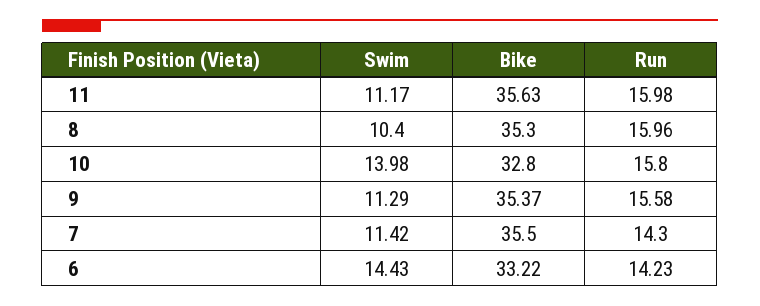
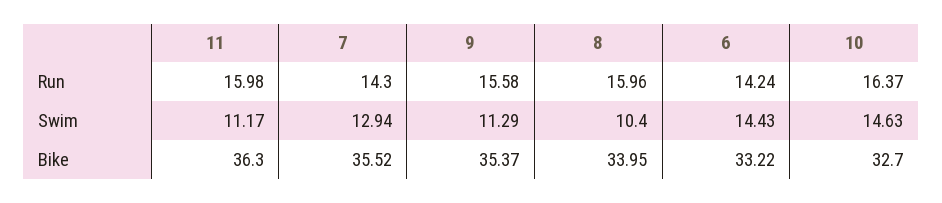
Bike, 11: 35.63 -> 36.3
Bike, 8: 35.3 -> 33.95
Swim, 10: 13.98 -> 14.63
Bike, 10: 32.8 -> 32.7
Run, 10: 15.8 -> 16.37
Swim, 7: 11.42 -> 12.94
Bike, 7: 35.5 -> 35.52
Run, 6: 14.23 -> 14.24

